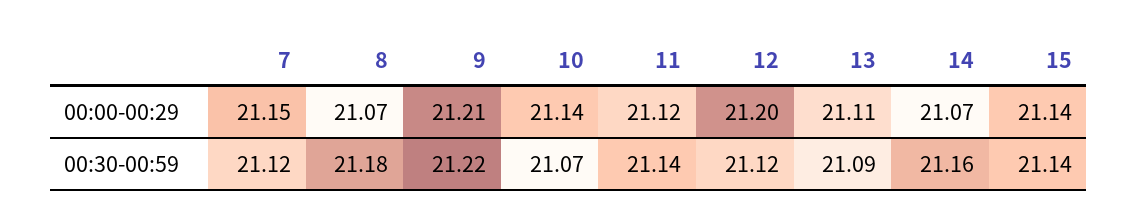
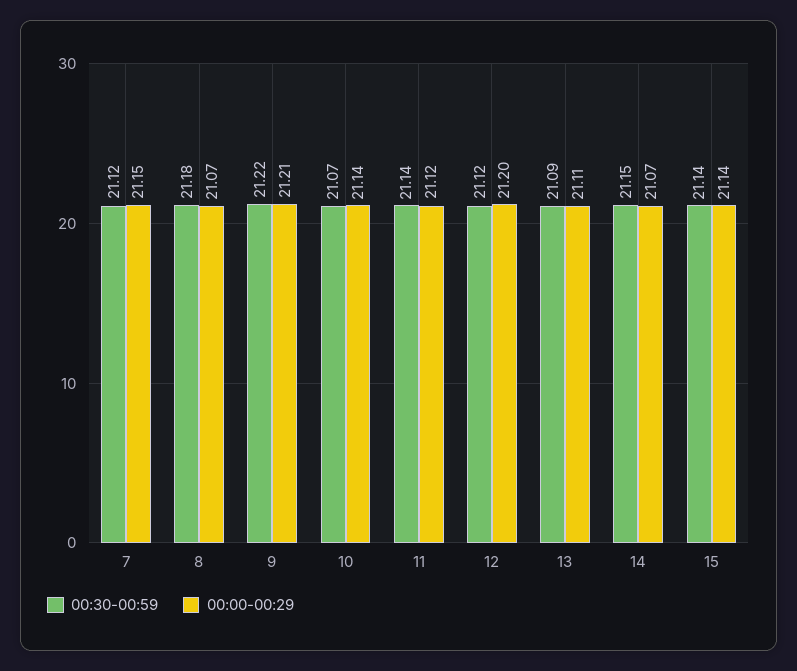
00:30-00:59, 14: 21.16 -> 21.15

